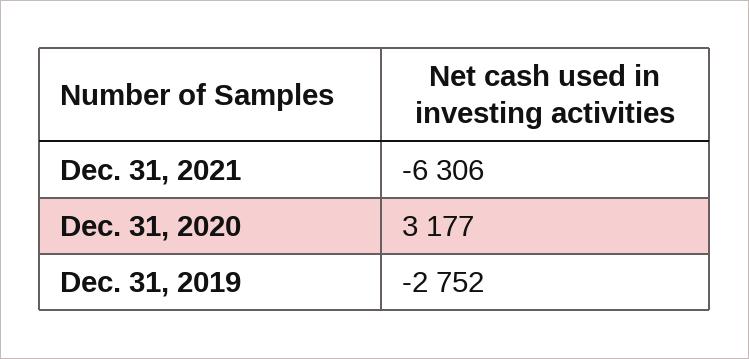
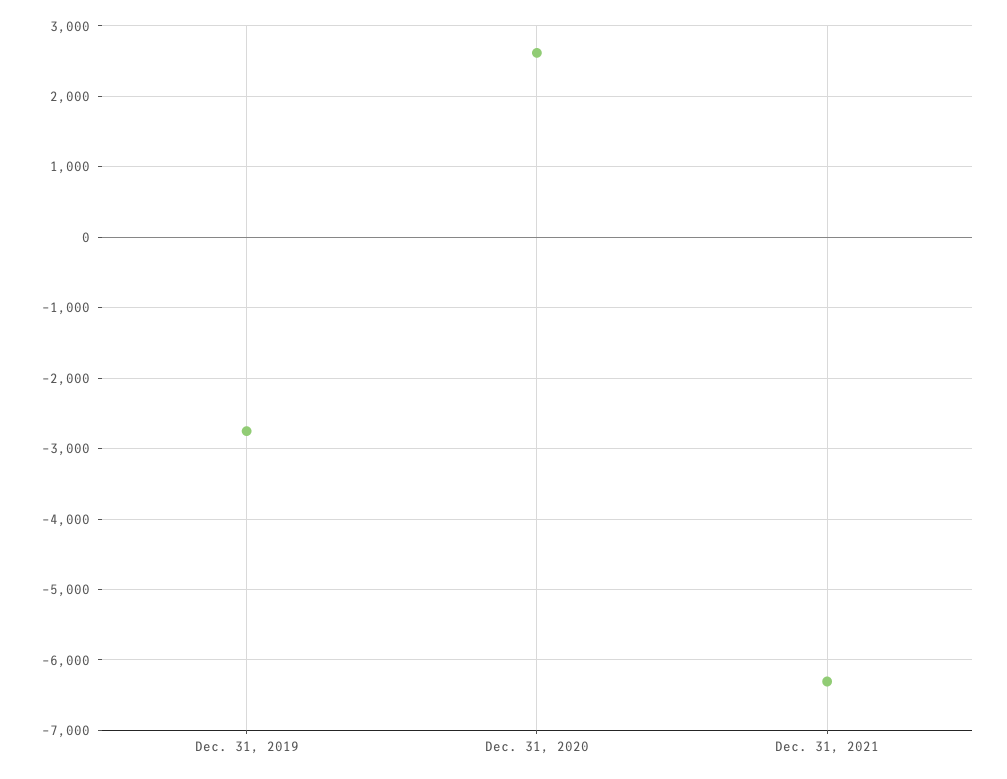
Dec. 31, 2020: 3177 -> 2600

